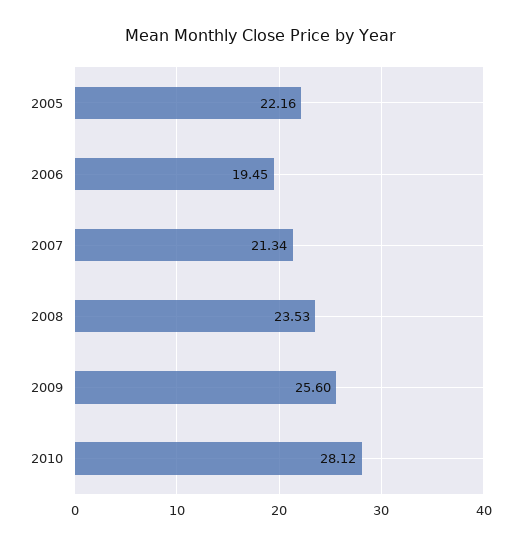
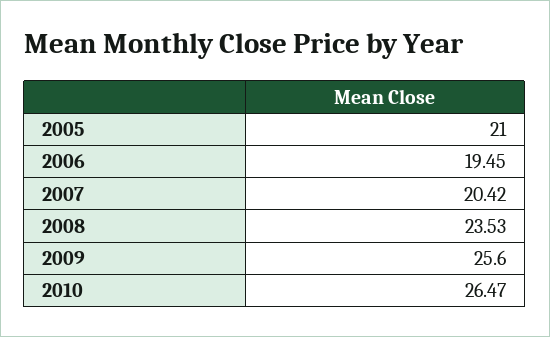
2005: 22.16 -> 21
2007: 21.34 -> 20.42
2010: 28.12 -> 26.47

